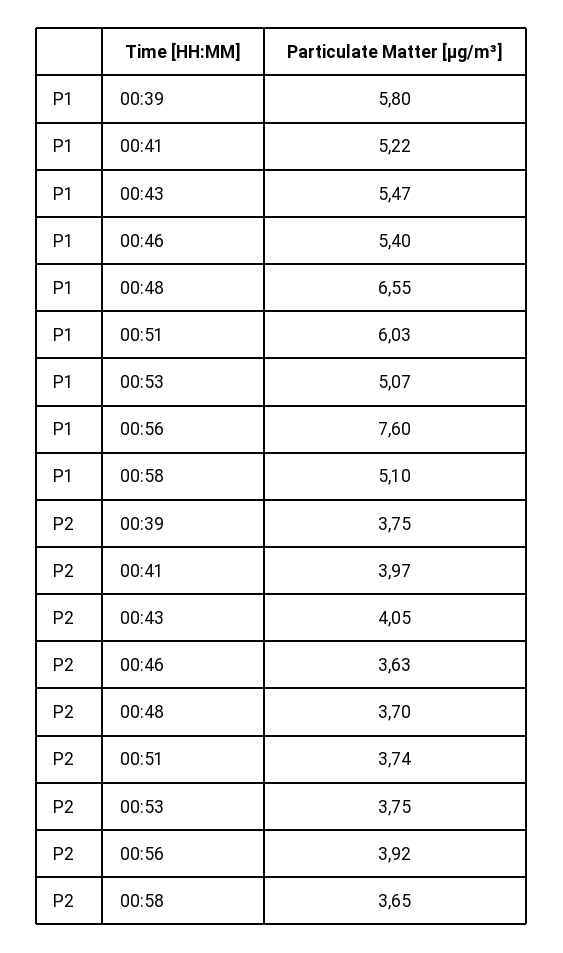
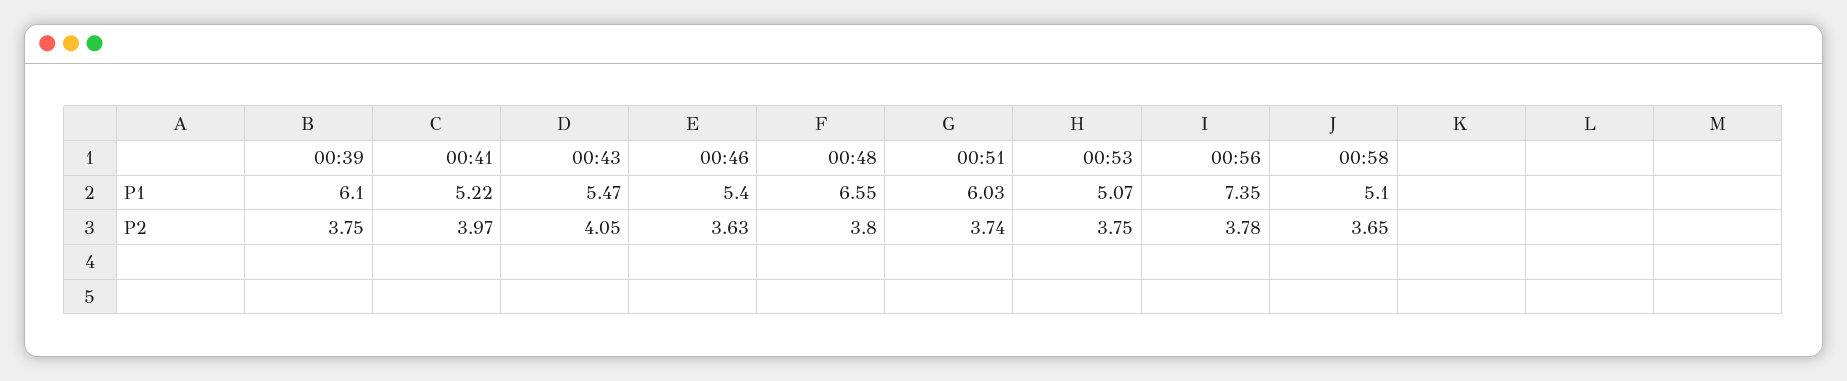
P1, 00:39: 5.8 -> 6.1
P1, 00:56: 7.6 -> 7.35
P2, 00:48: 3.7 -> 3.8
P2, 00:56: 3.92 -> 3.78

